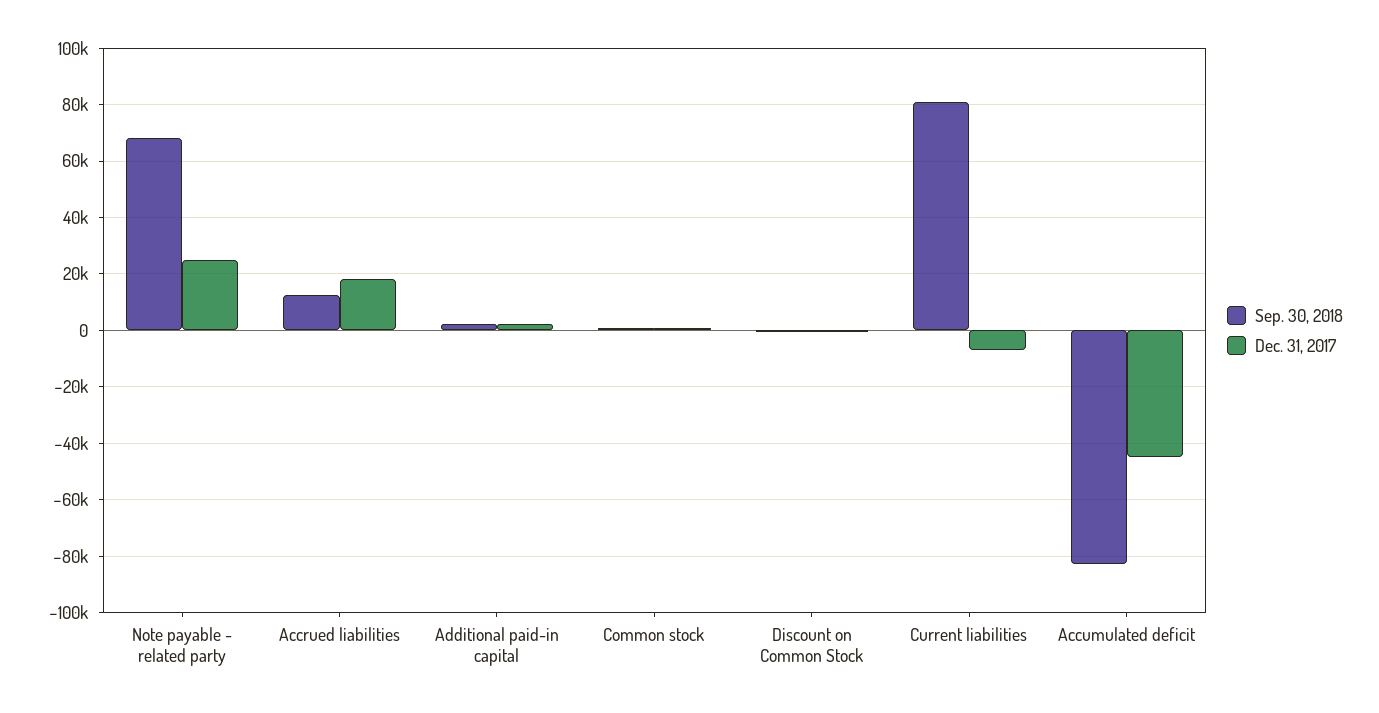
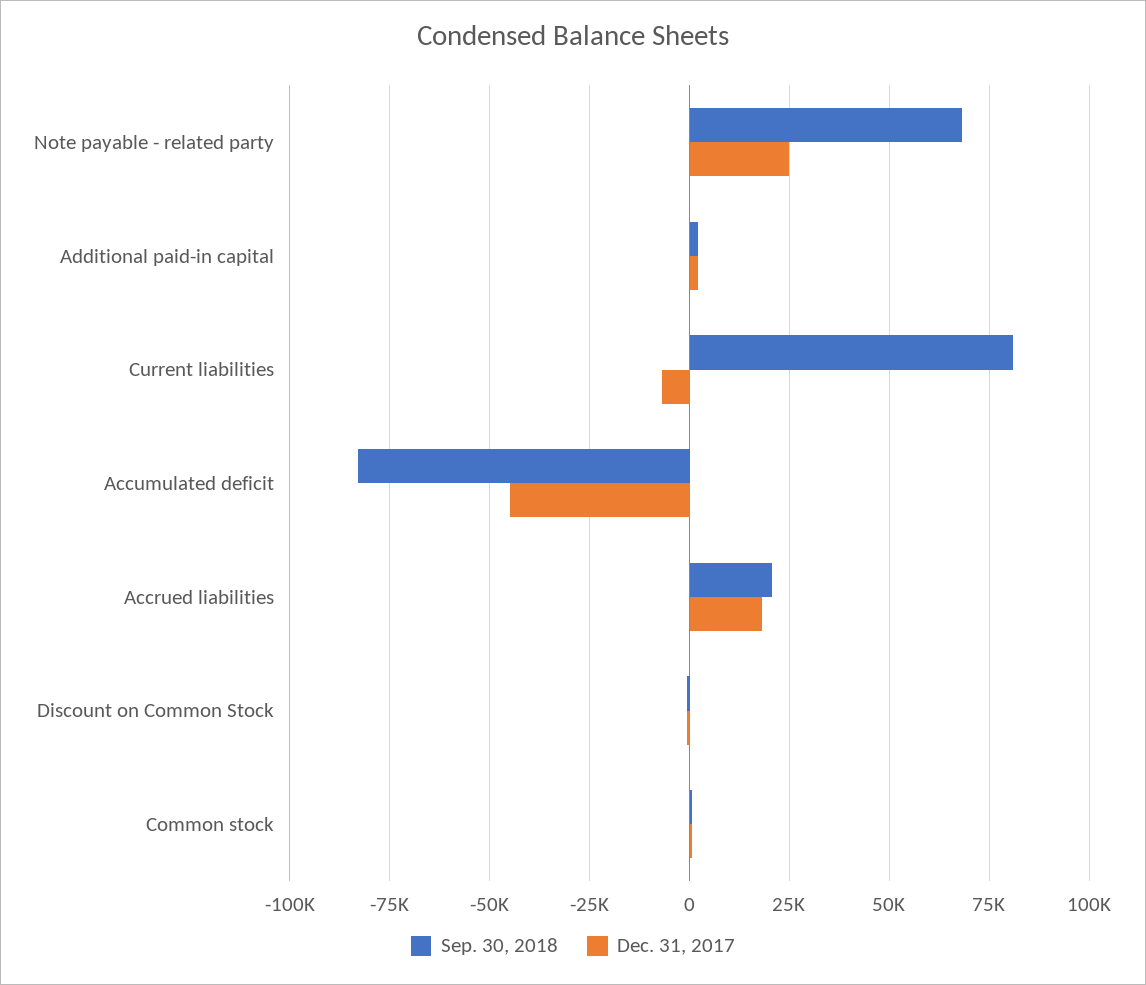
Sep. 30, 2018, Accrued liabilities: 12500 -> 20000

